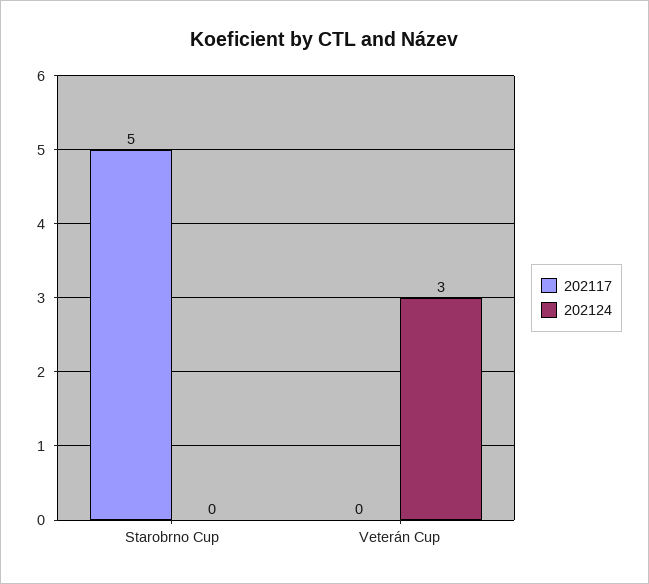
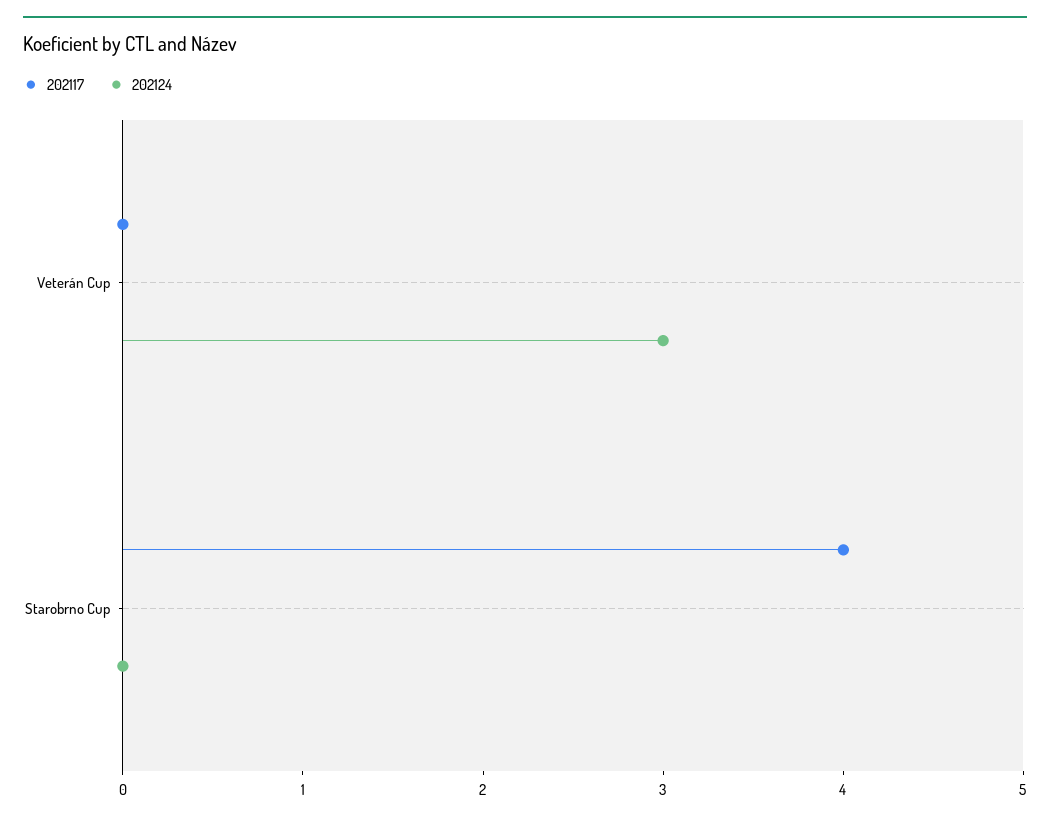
202117, Starobrno Cup: 5 -> 4

